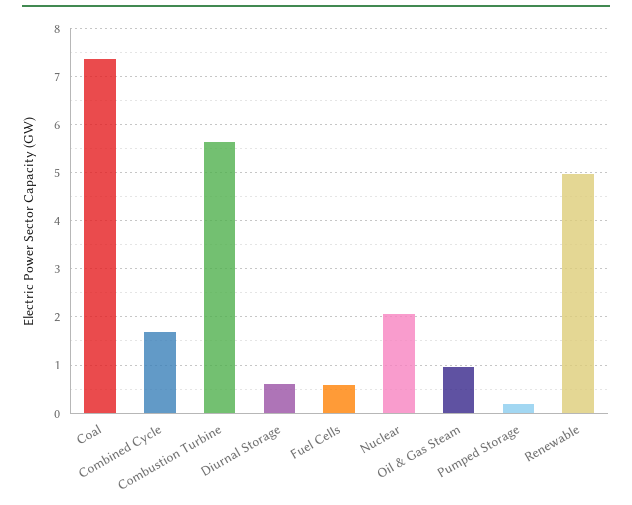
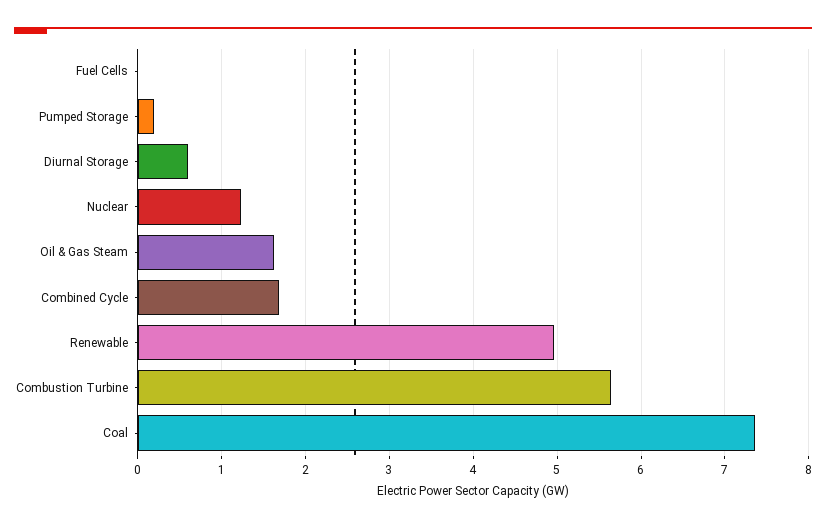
Fuel Cells: 0.6 -> 0
Nuclear: 2 -> 1.2
Oil & Gas Steam: 1 -> 1.6

